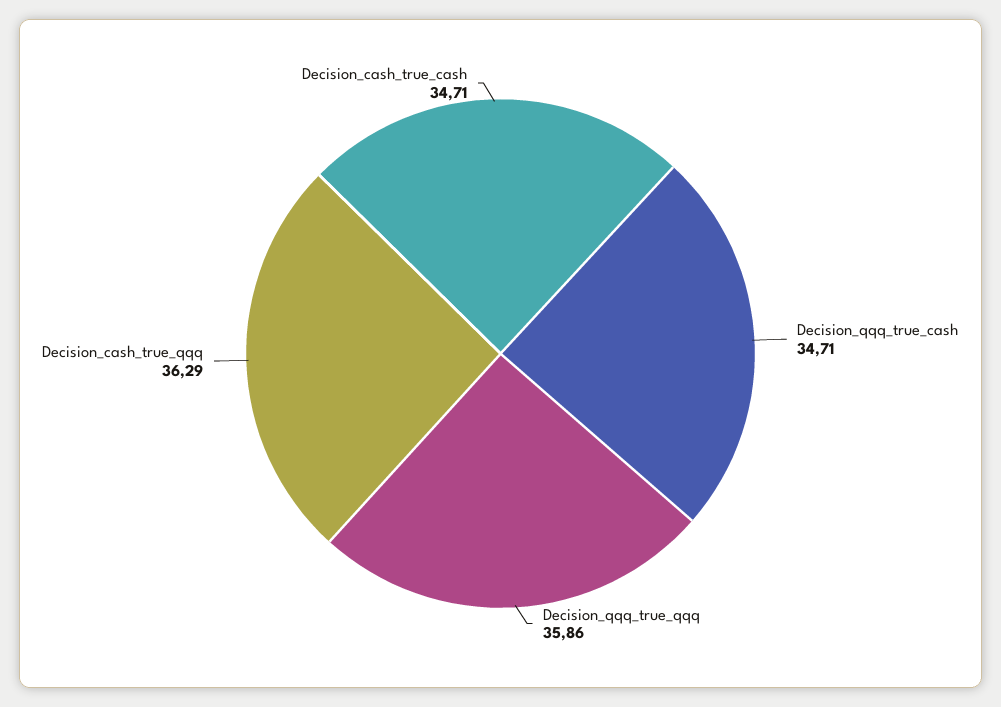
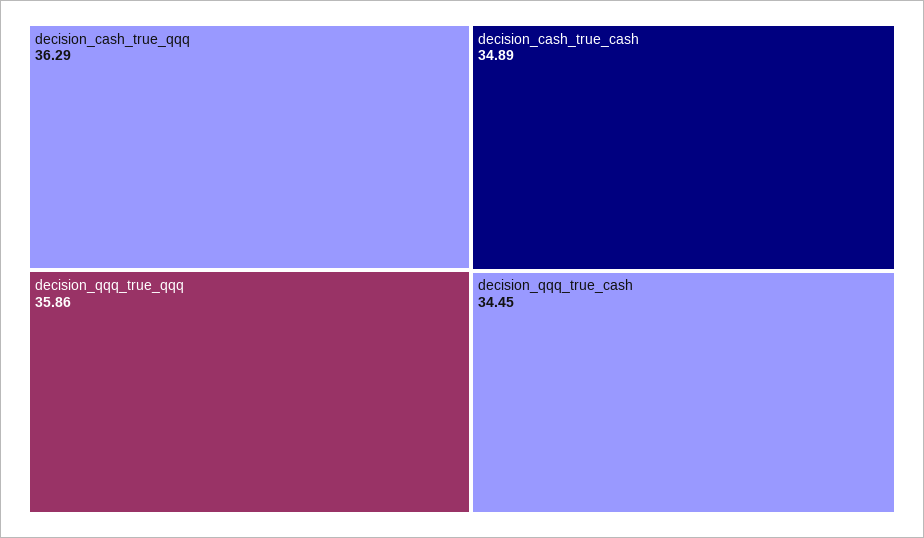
Decision_qqq_true_cash: 34.71 -> 34.45
Decision_cash_true_cash: 34.71 -> 34.89

